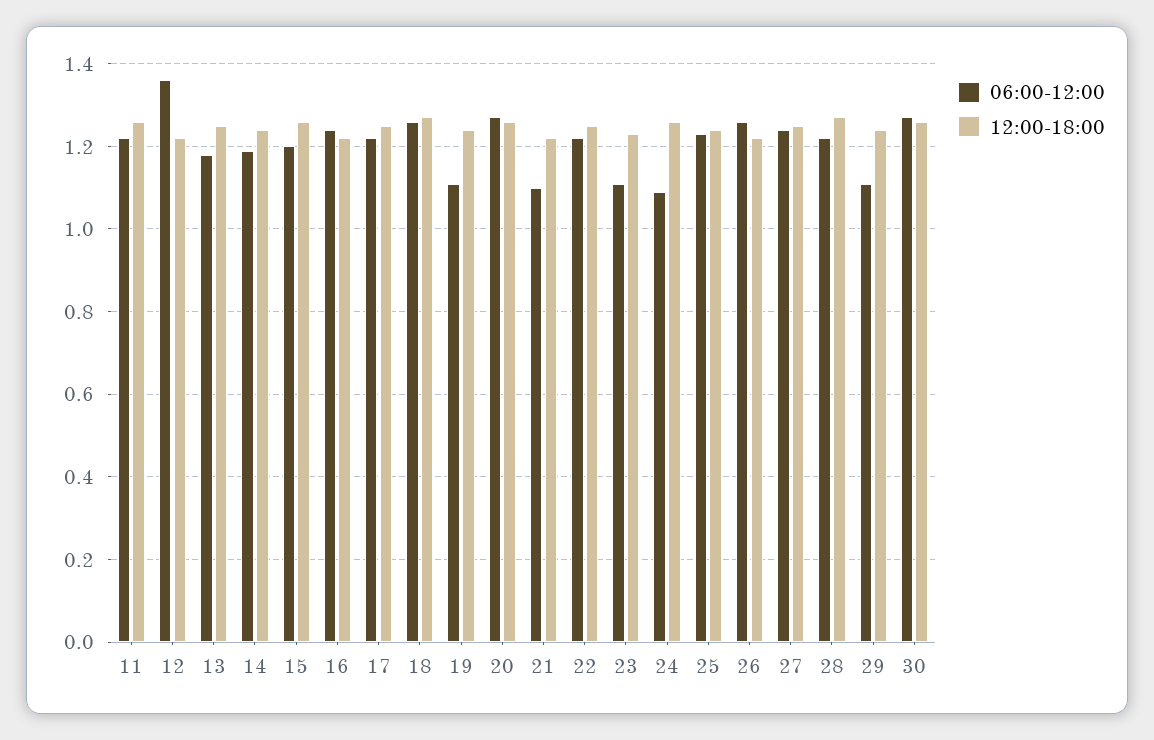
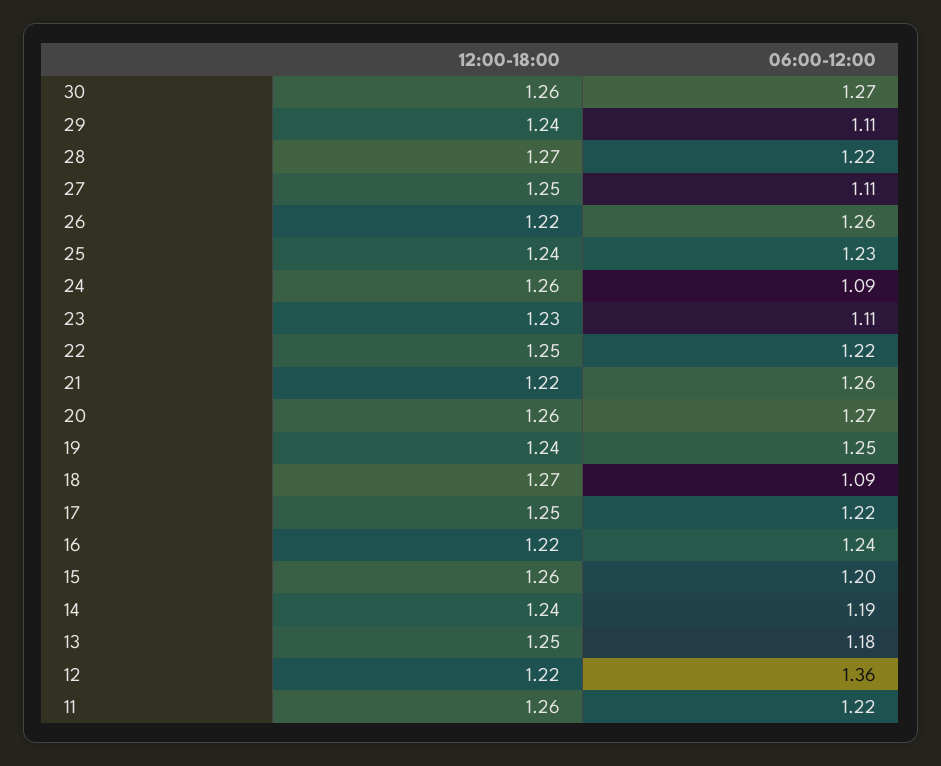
06:00-12:00, 18: 1.25 -> 1.09
06:00-12:00, 19: 1.1 -> 1.25
06:00-12:00, 21: 1.1 -> 1.26
06:00-12:00, 27: 1.25 -> 1.11

